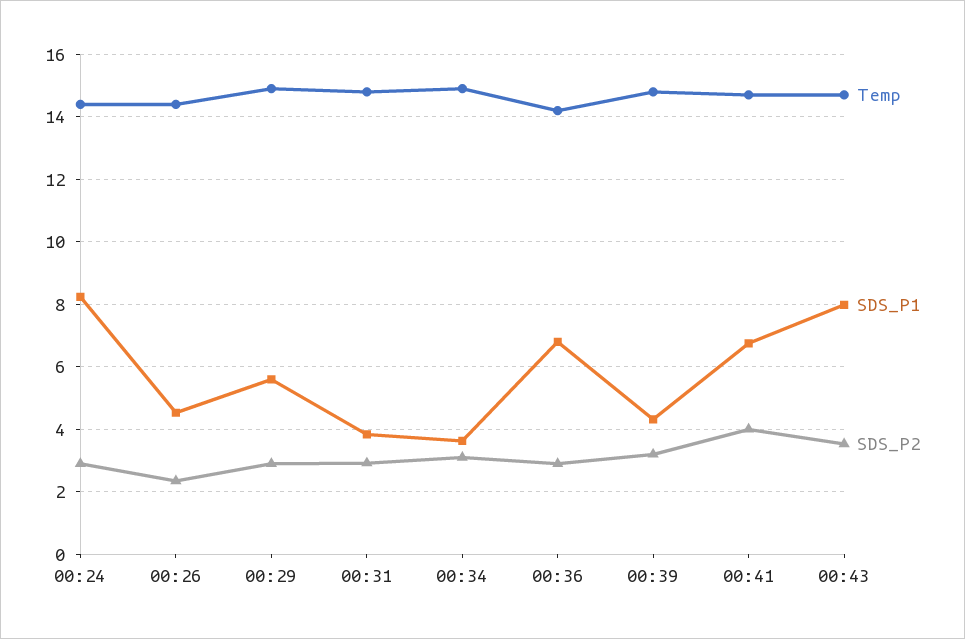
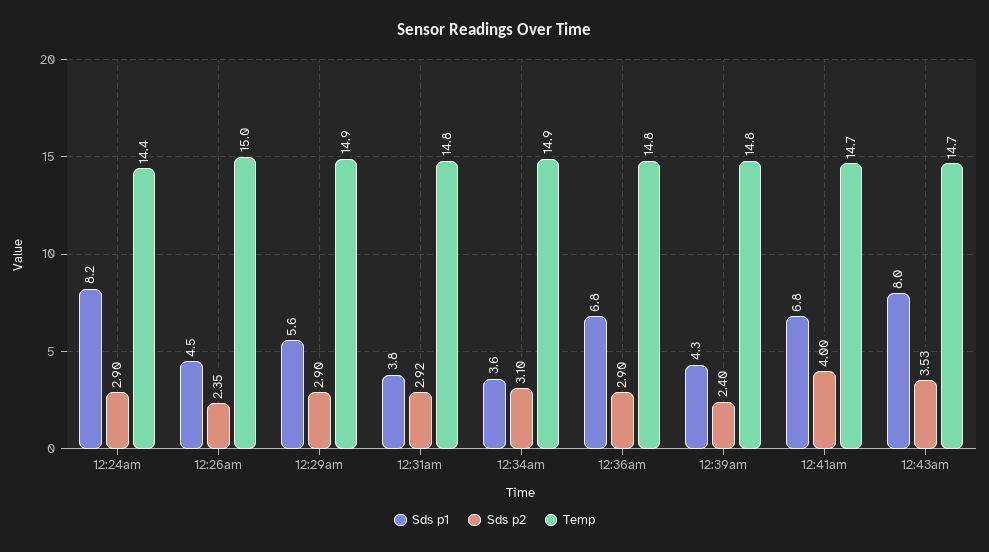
Temp, 00:26: 14.4 -> 15
Temp, 00:36: 14.2 -> 14.8
SDS_P2, 00:39: 3.2 -> 2.4

